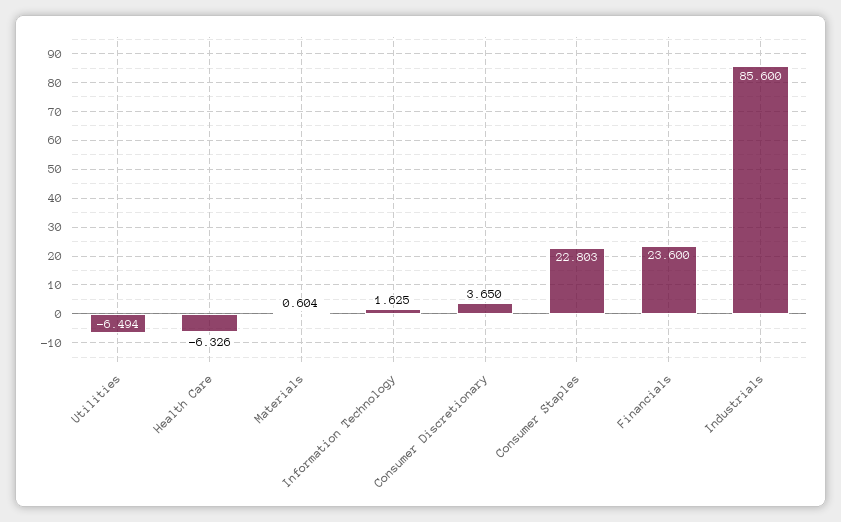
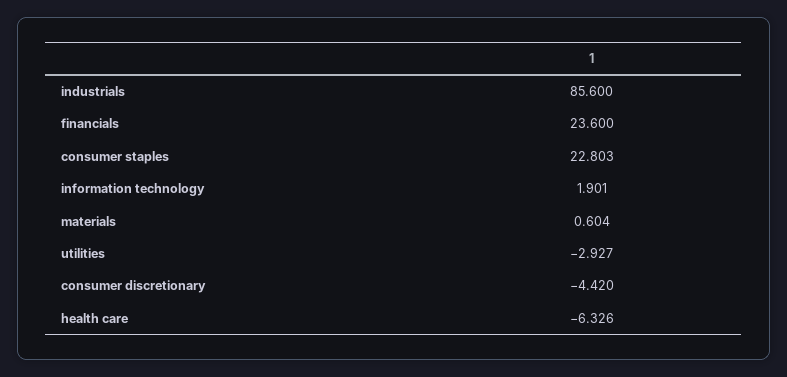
Utilities: -6.494 -> -2.927
Information Technology: 1.625 -> 1.901
Consumer Discretionary: 3.65 -> -4.42

